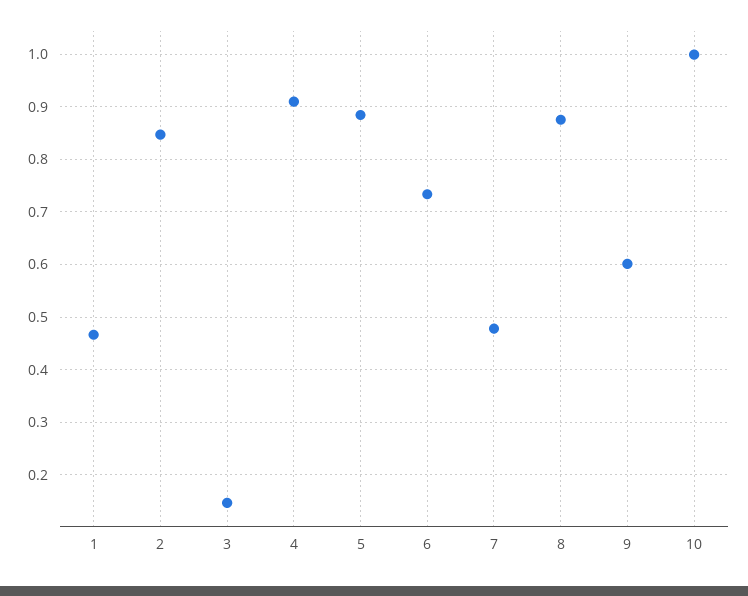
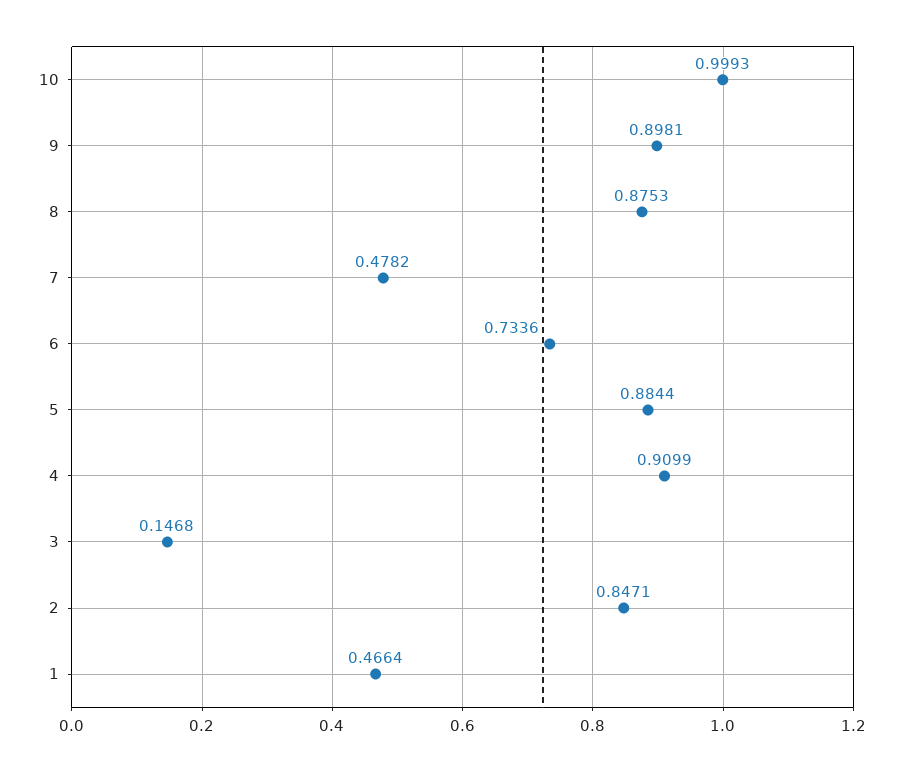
9: 0.6 -> 0.8981

